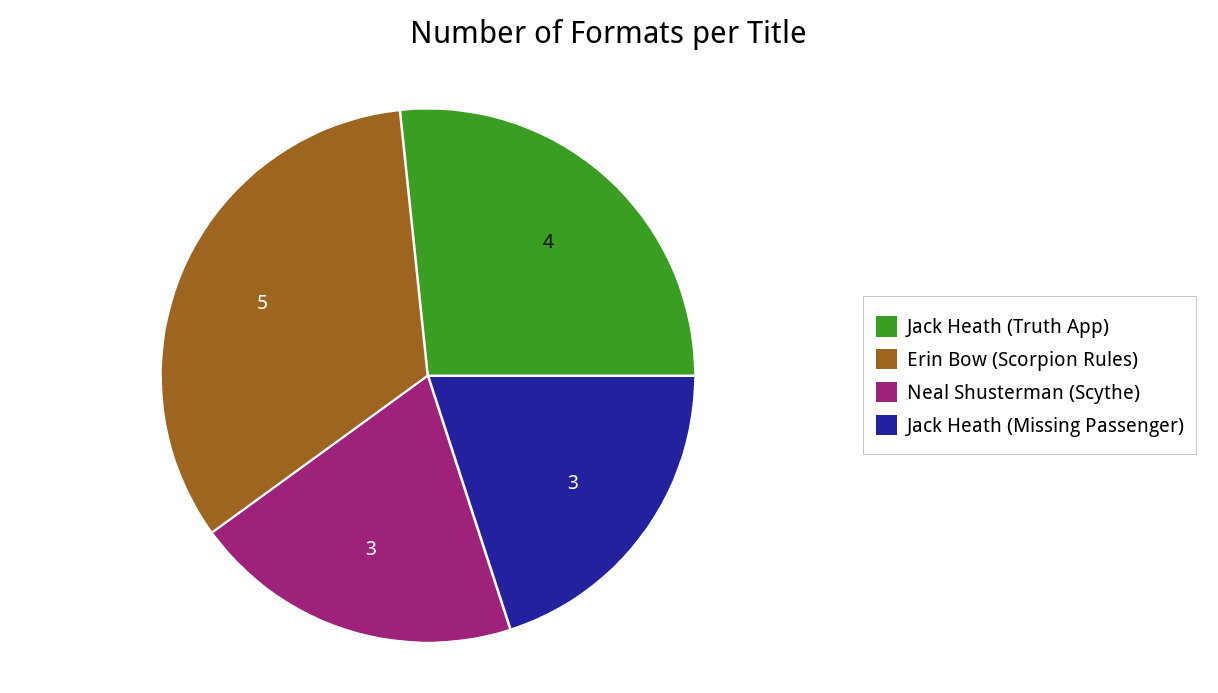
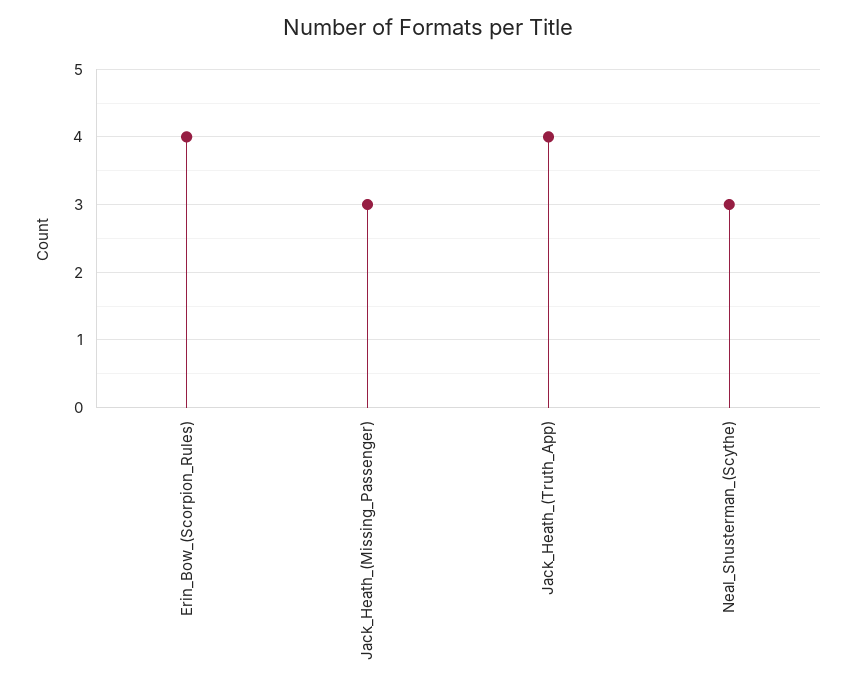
Erin Bow (Scorpion Rules): 5 -> 4

